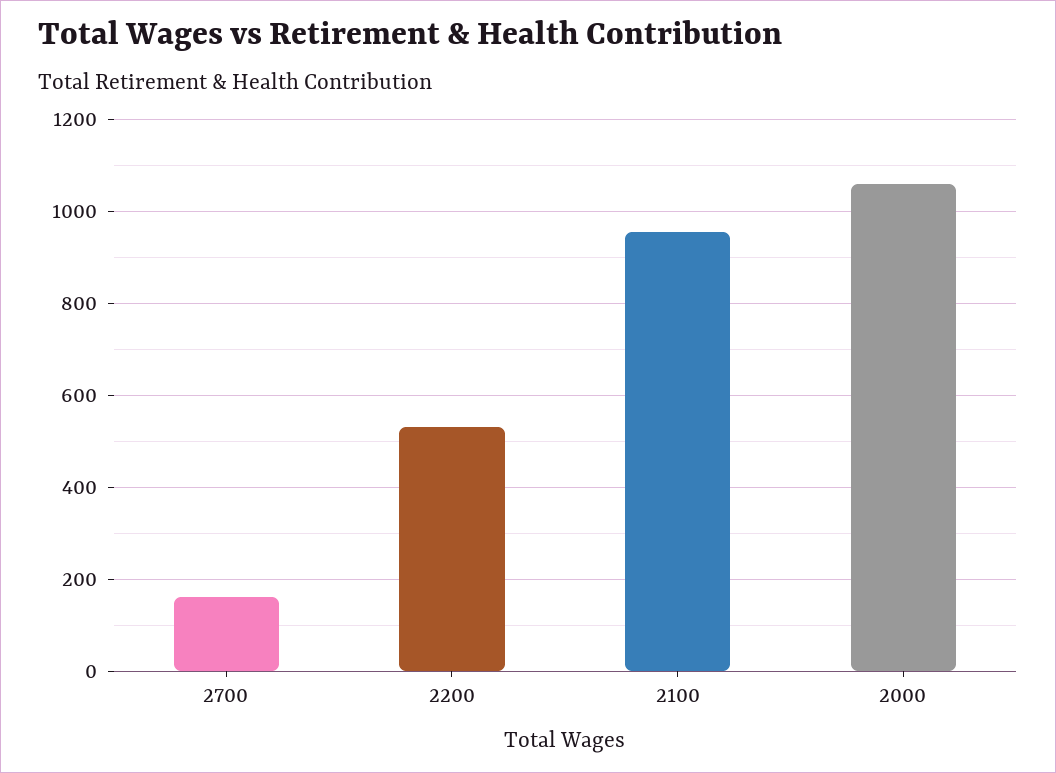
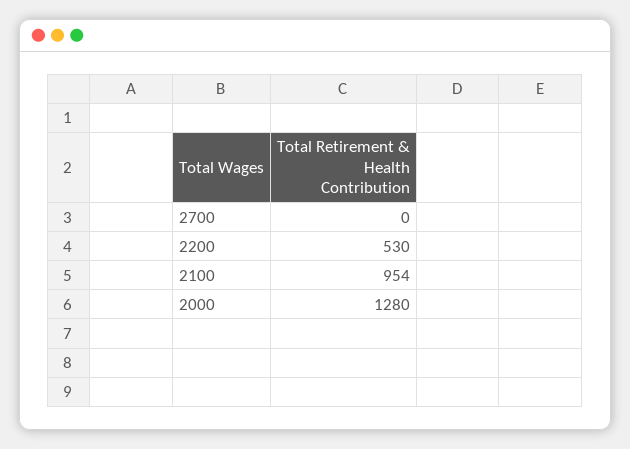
2700: 160 -> 0
2000: 1060 -> 1280

